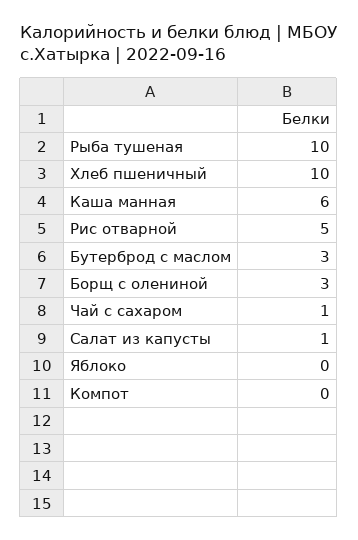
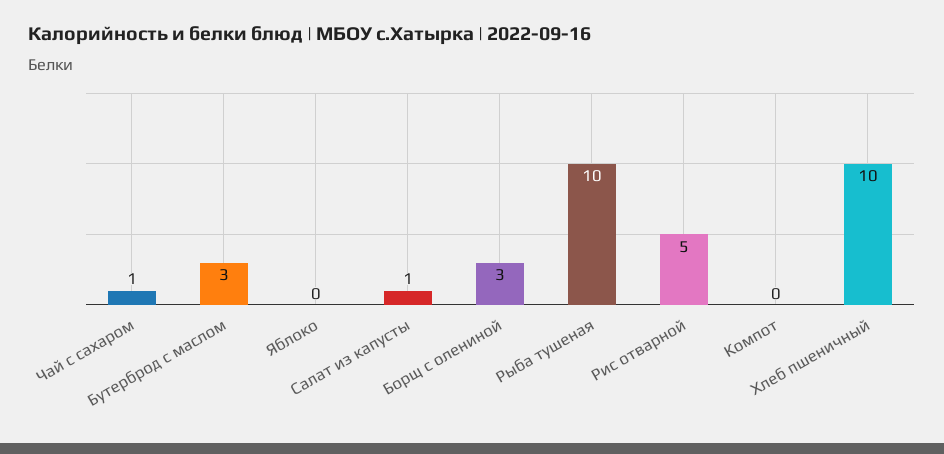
Каша манная: 6 -> none

